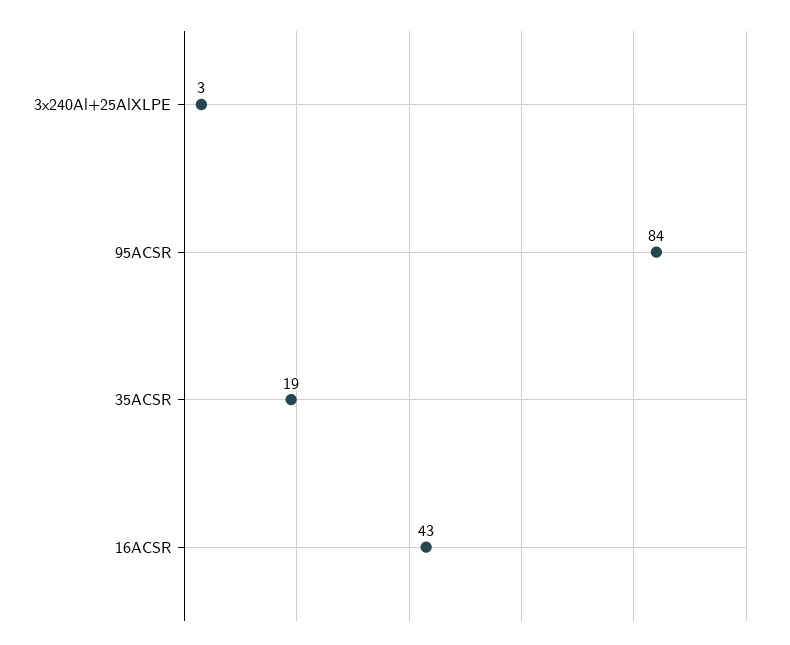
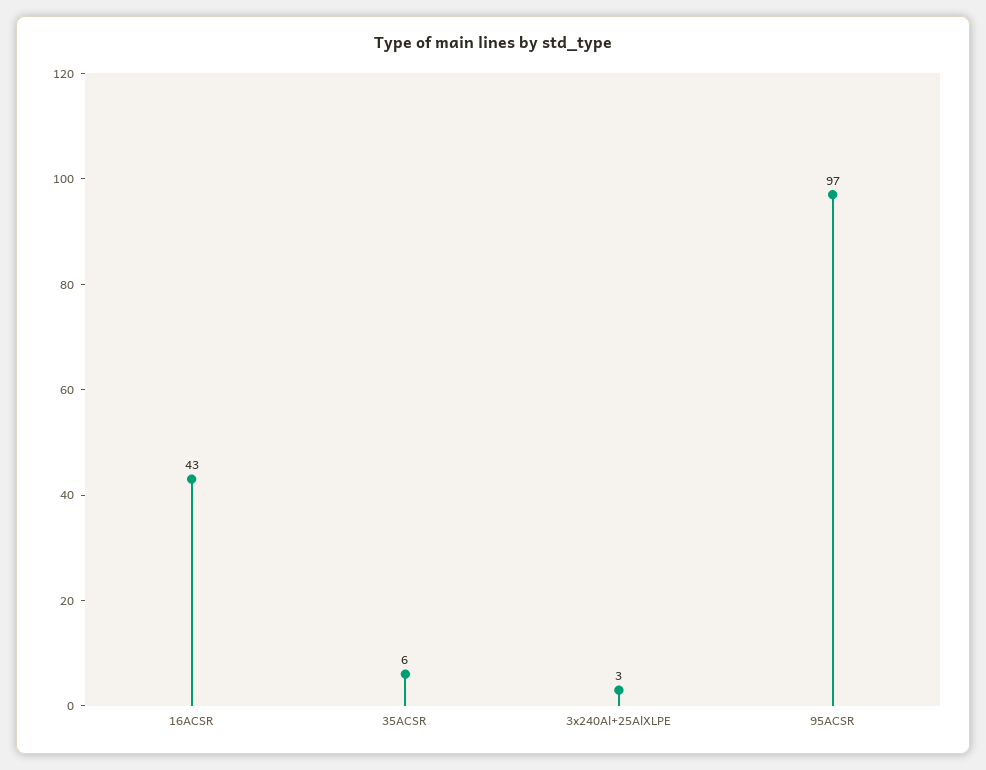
95ACSR: 84 -> 97
35ACSR: 19 -> 6

